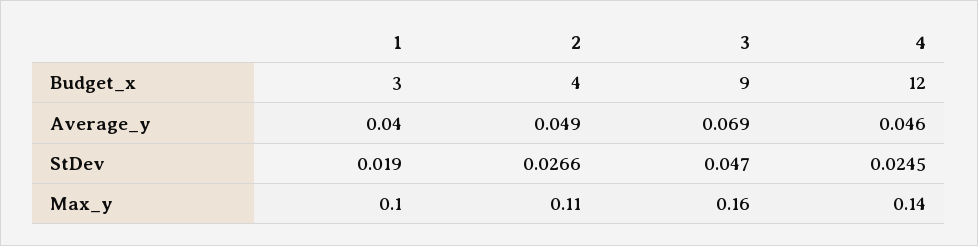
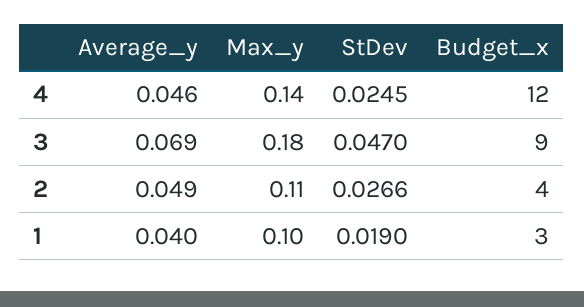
3, Max_y: 0.16 -> 0.18

